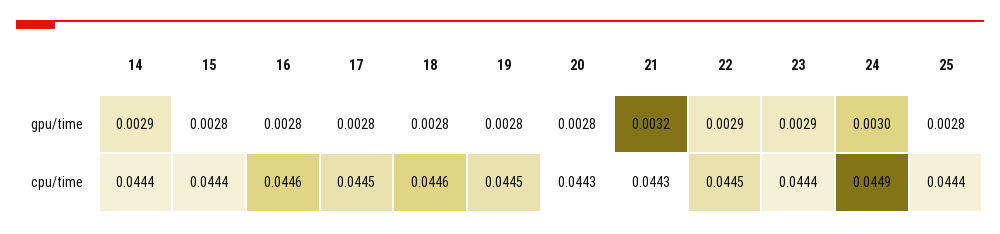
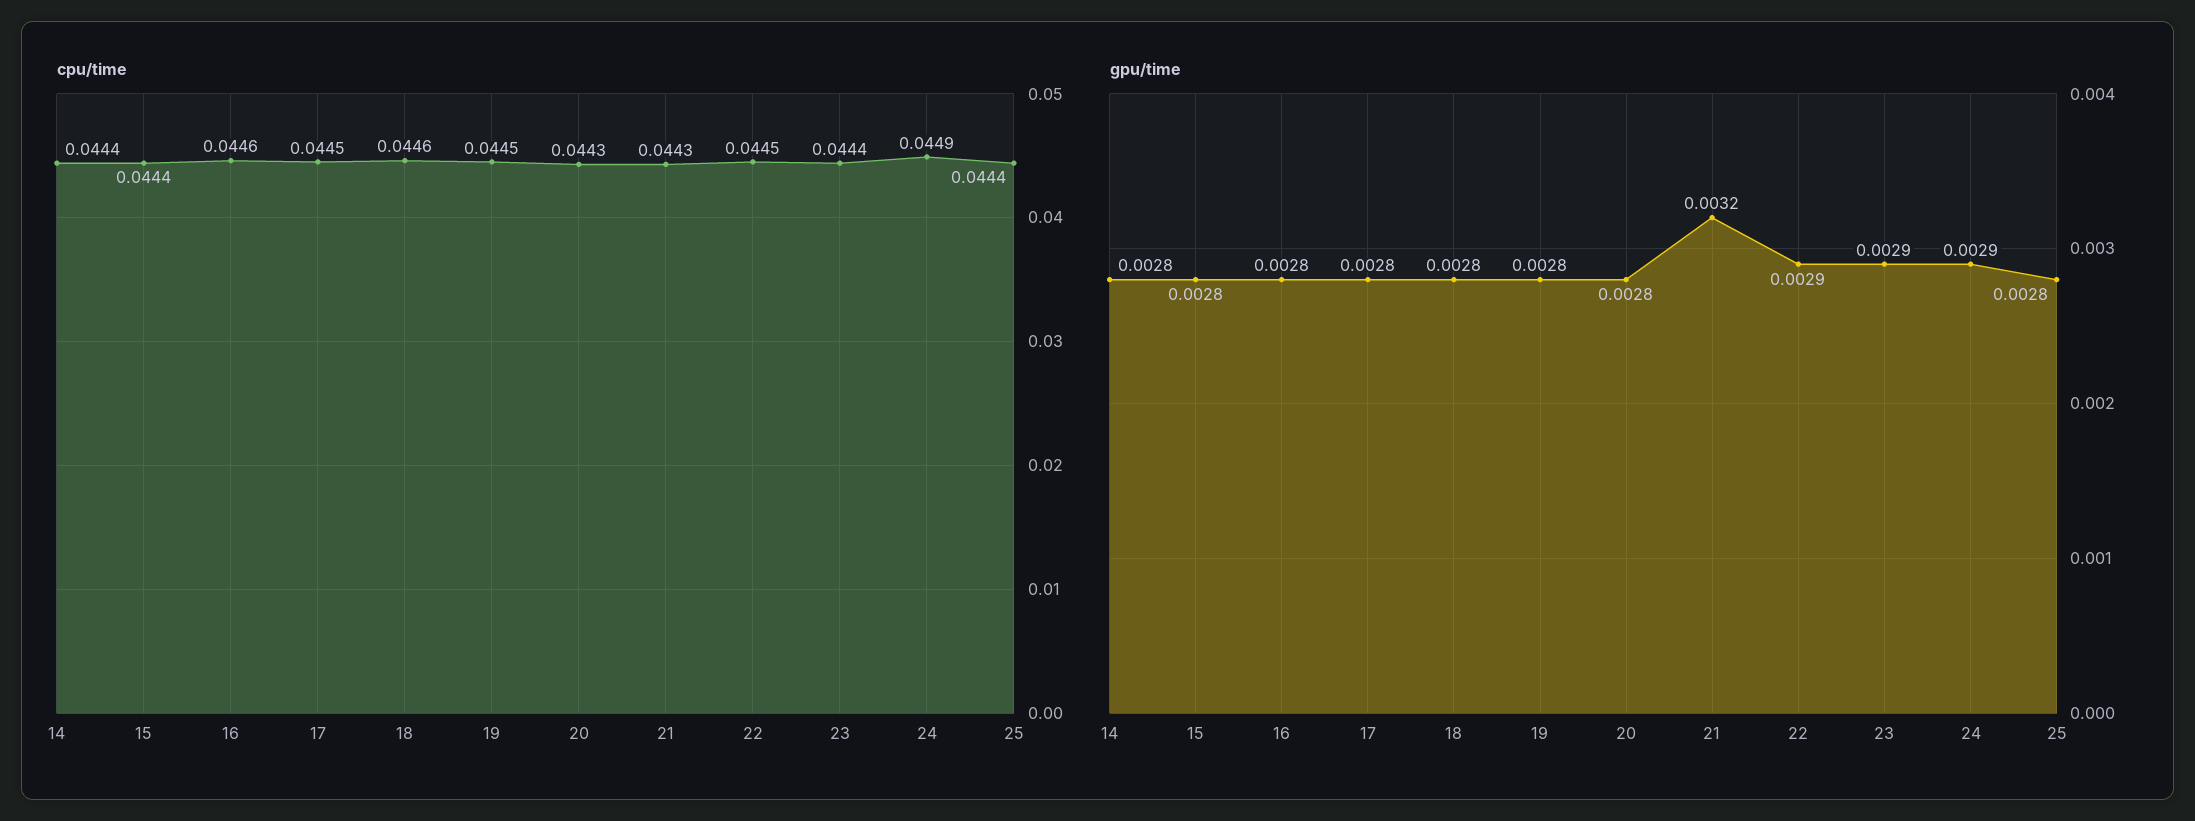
gpu/time, 14: 0.0029 -> 0.0028
gpu/time, 24: 0.003 -> 0.0029

